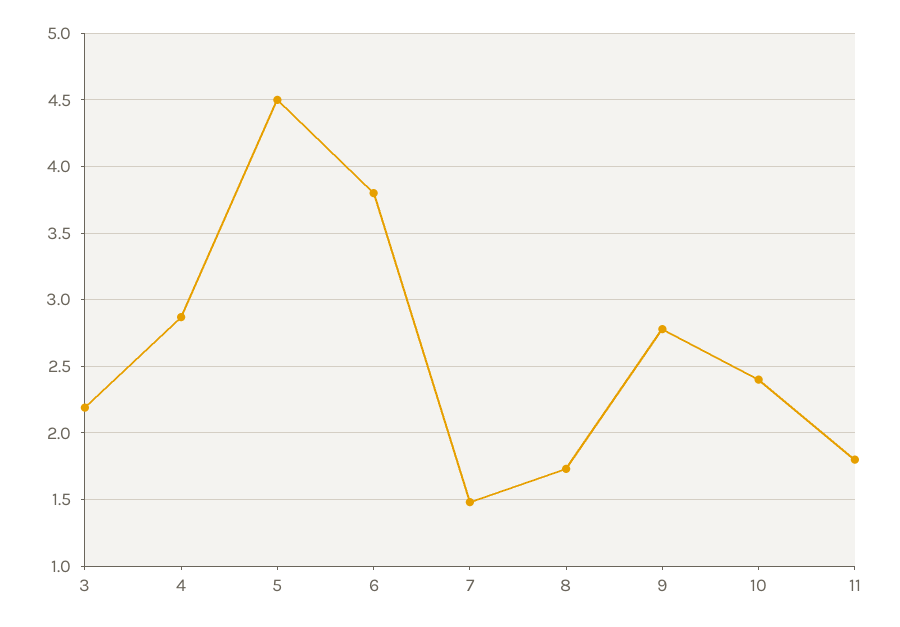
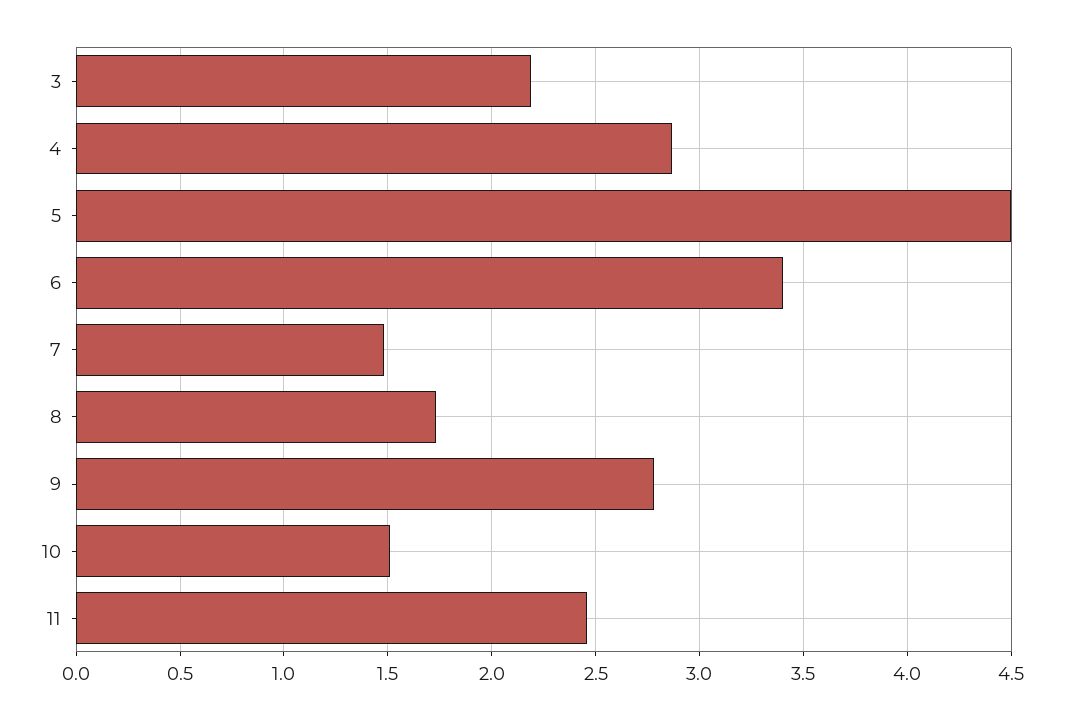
6: 3.8 -> 3.4
10: 2.4 -> 1.5
11: 1.8 -> 2.45

